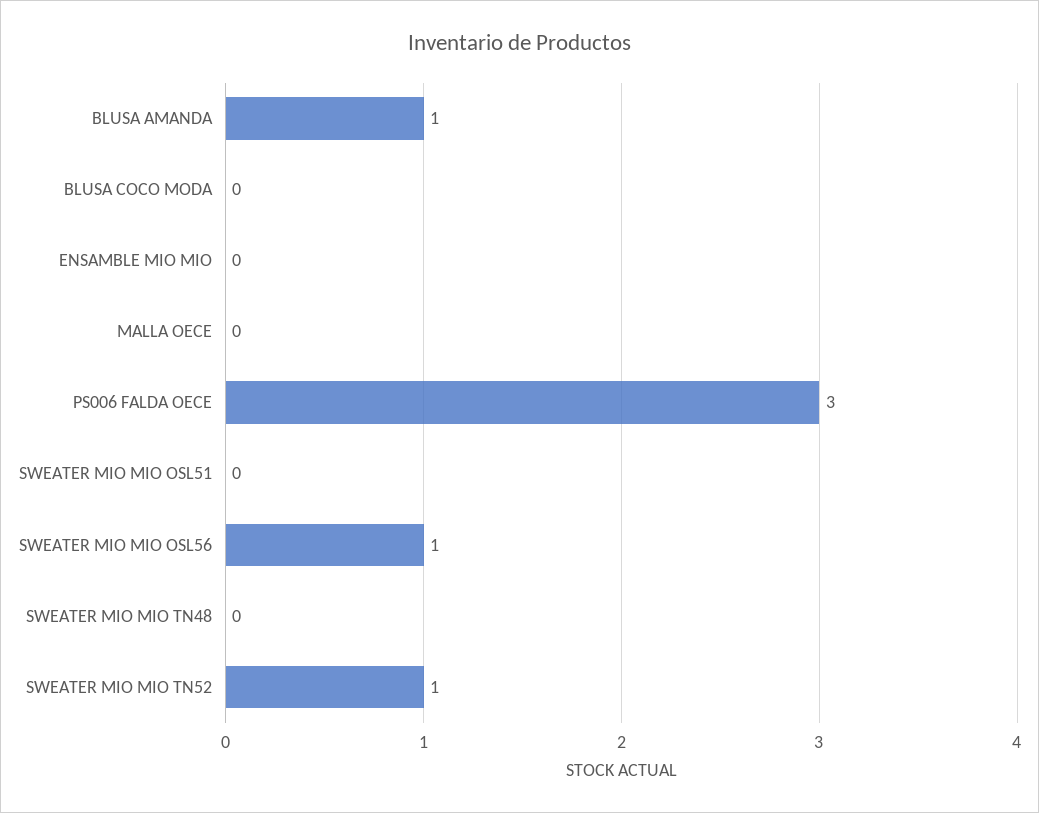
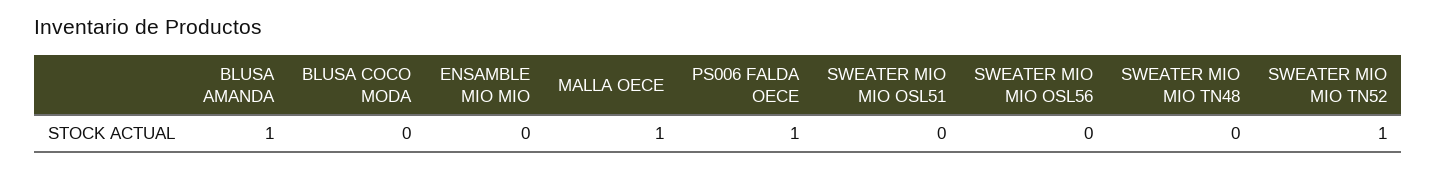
MALLA OECE: 0 -> 1
PS006 FALDA OECE: 3 -> 1
SWEATER MIO MIO OSL56: 1 -> 0

